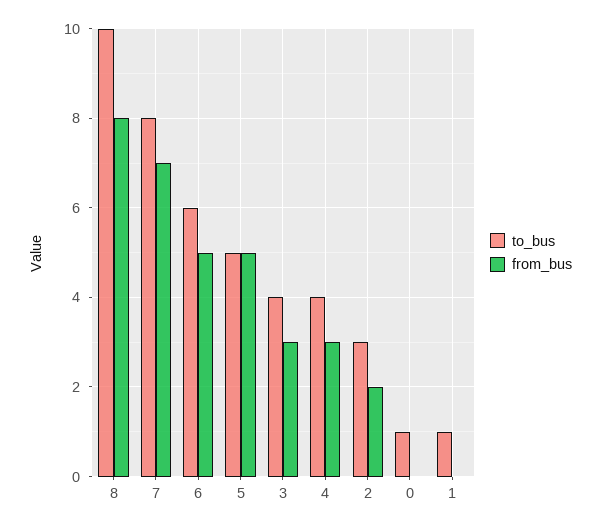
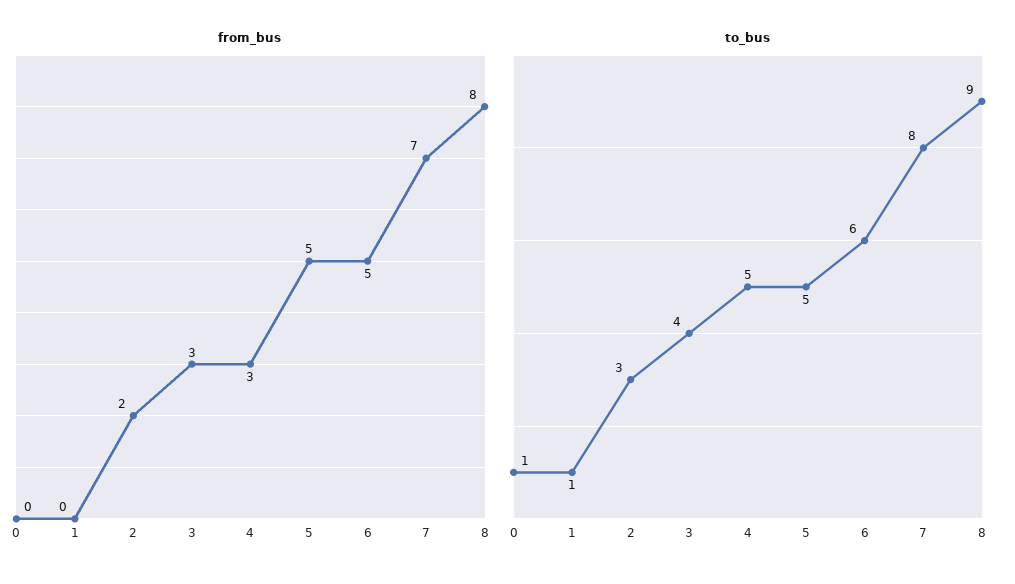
to_bus, 8: 10 -> 9
to_bus, 4: 4 -> 5

